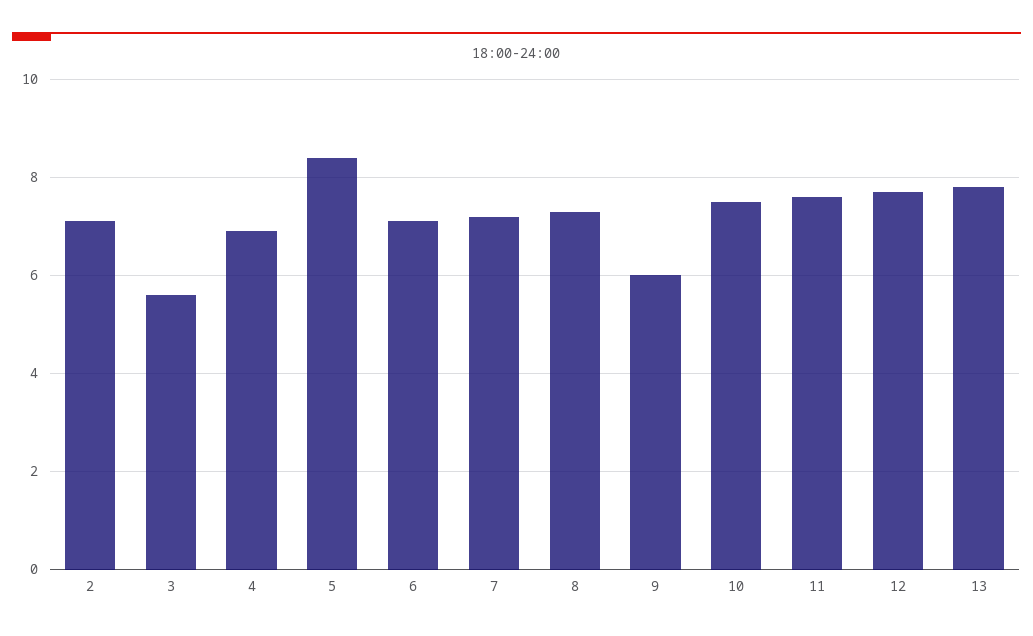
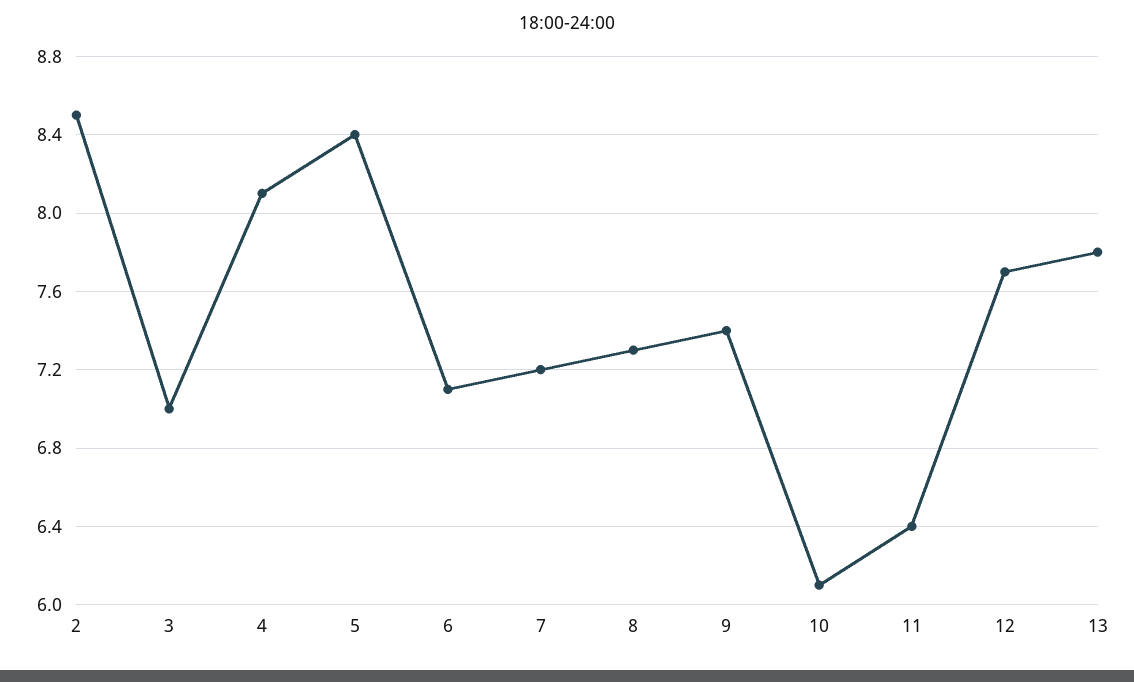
2: 7 -> 8.5
3: 5.5 -> 7
4: 7 -> 8.1
9: 6 -> 7.4
10: 7.5 -> 6.1
11: 7.5 -> 6.4

